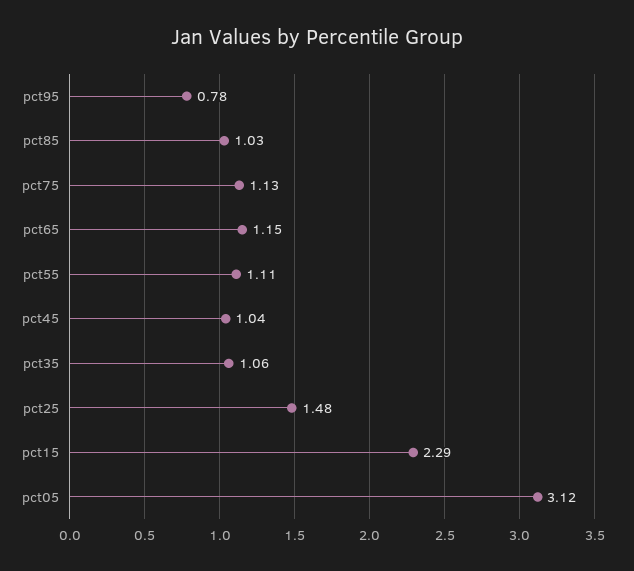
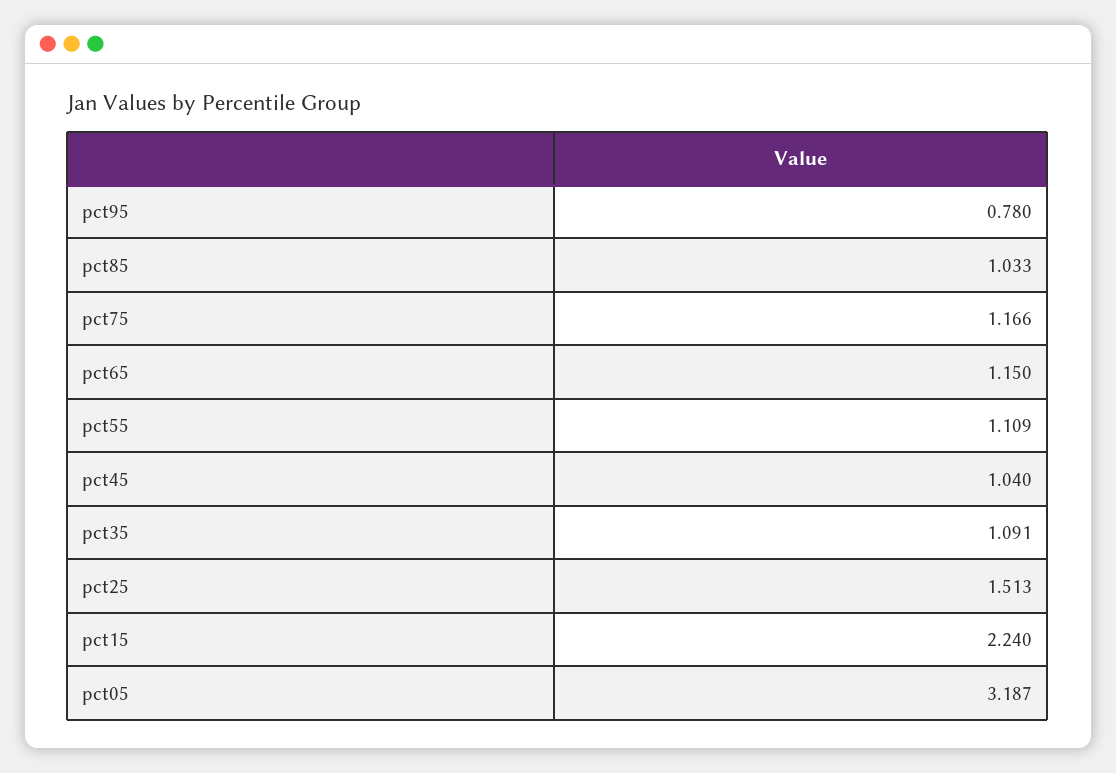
pct75: 1.13 -> 1.166
pct35: 1.06 -> 1.091
pct25: 1.48 -> 1.513
pct15: 2.29 -> 2.24
pct05: 3.12 -> 3.187

